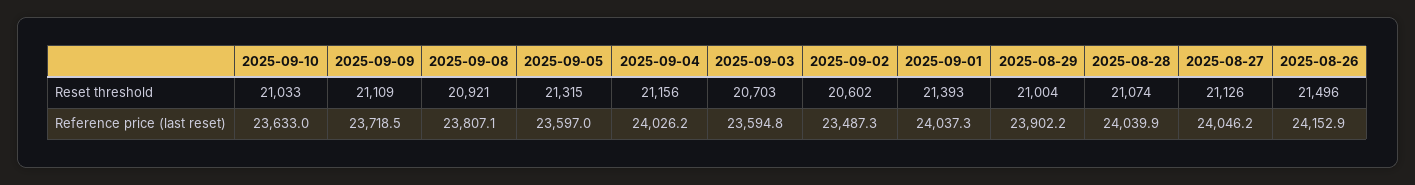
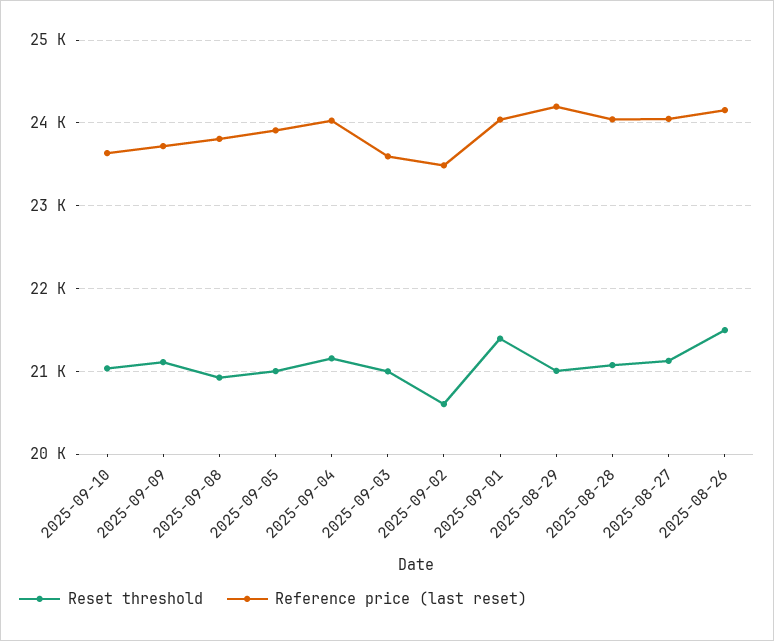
Reset threshold, 2025-09-05: 21315 -> 21000
Reset threshold, 2025-09-03: 20703 -> 21000
Reference price (last reset), 2025-09-05: 23597 -> 23900
Reference price (last reset), 2025-08-29: 23902.2 -> 24200

